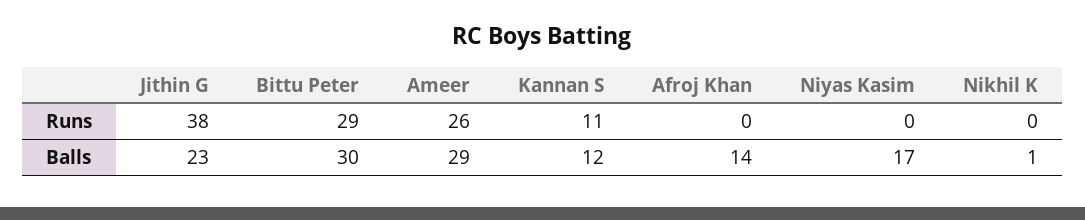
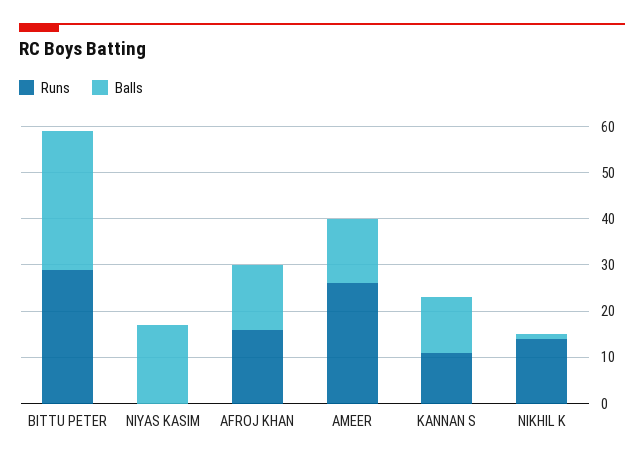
Runs, Jithin G: 38 -> none
Runs, Afroj Khan: 0 -> 15
Runs, Nikhil K: 0 -> 15
Balls, Jithin G: 23 -> none
Balls, Ameer: 29 -> 15

